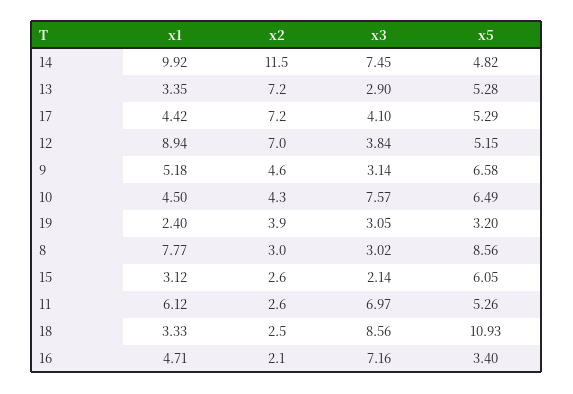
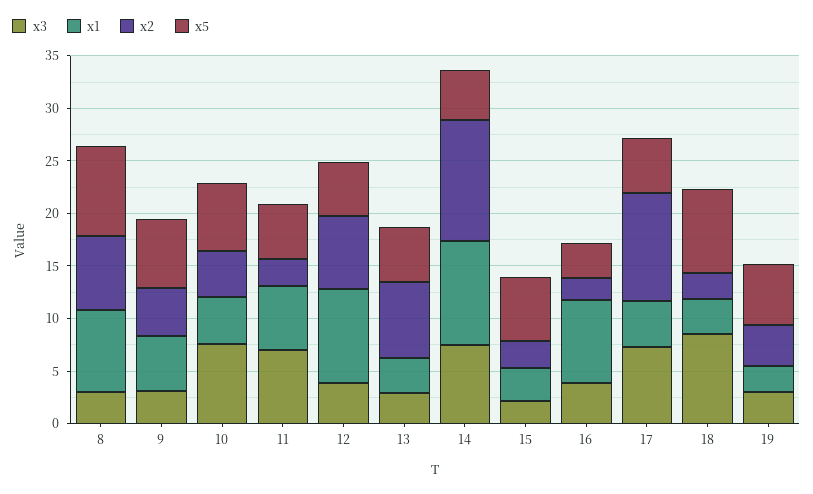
x2, 17: 7.2 -> 10
x3, 17: 4.1 -> 7
x5, 19: 3.2 -> 6
x2, 8: 3 -> 7
x5, 18: 10.93 -> 8
x1, 16: 4.71 -> 8
x3, 16: 7.16 -> 4

